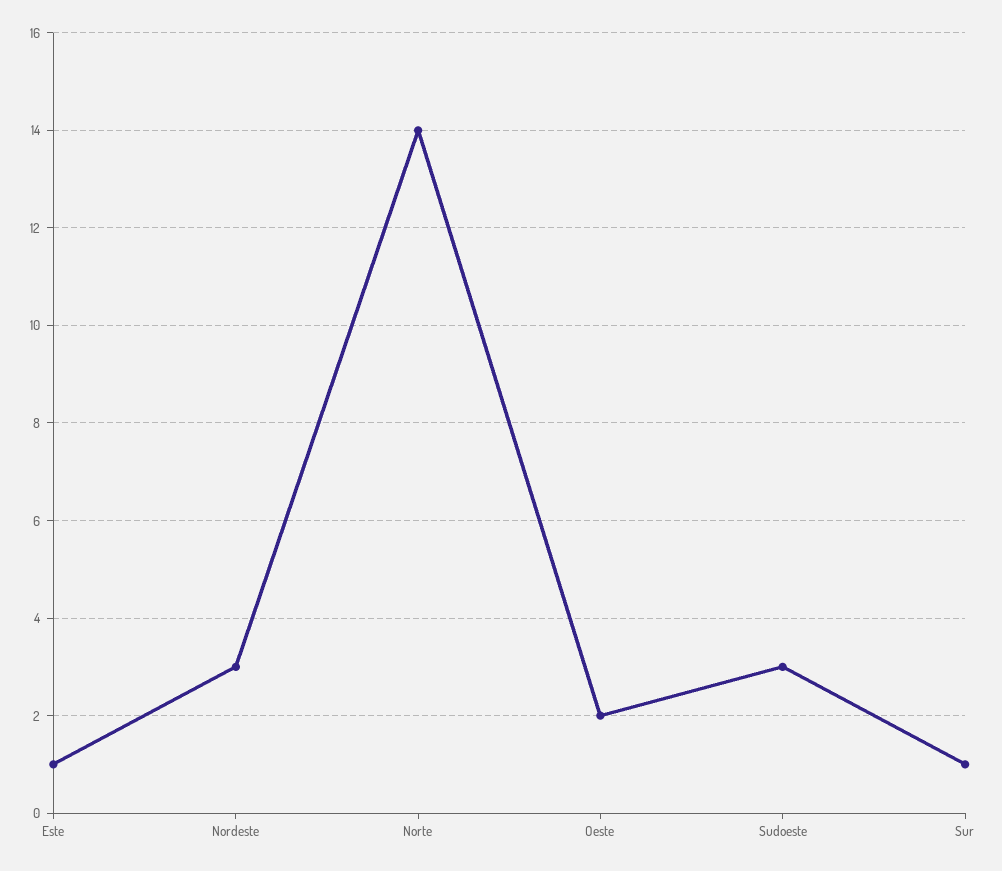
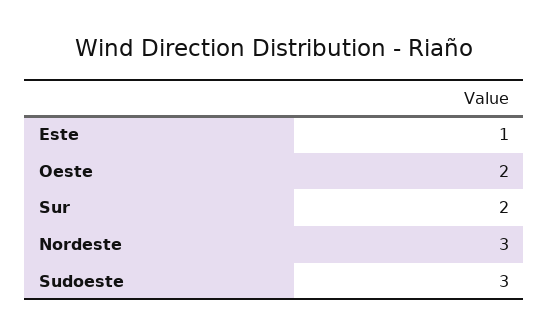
Norte: 14 -> none
Sur: 1 -> 2

